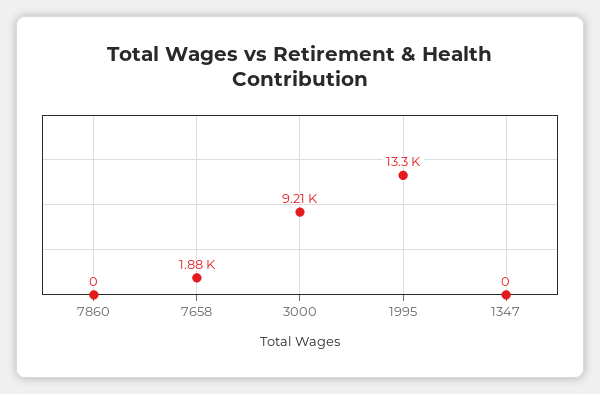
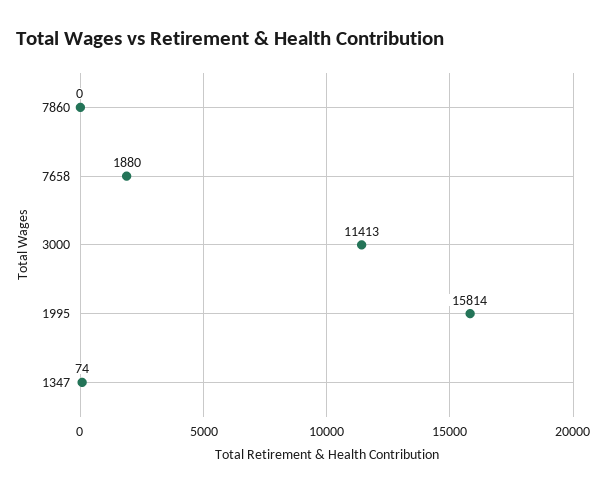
3000: 9210 -> 11413
1995: 13300 -> 15814
1347: 0 -> 74

